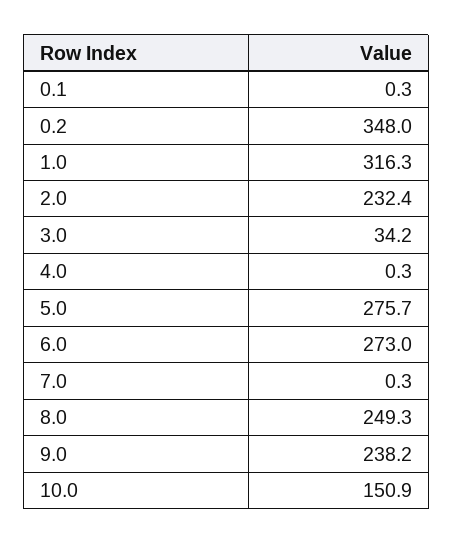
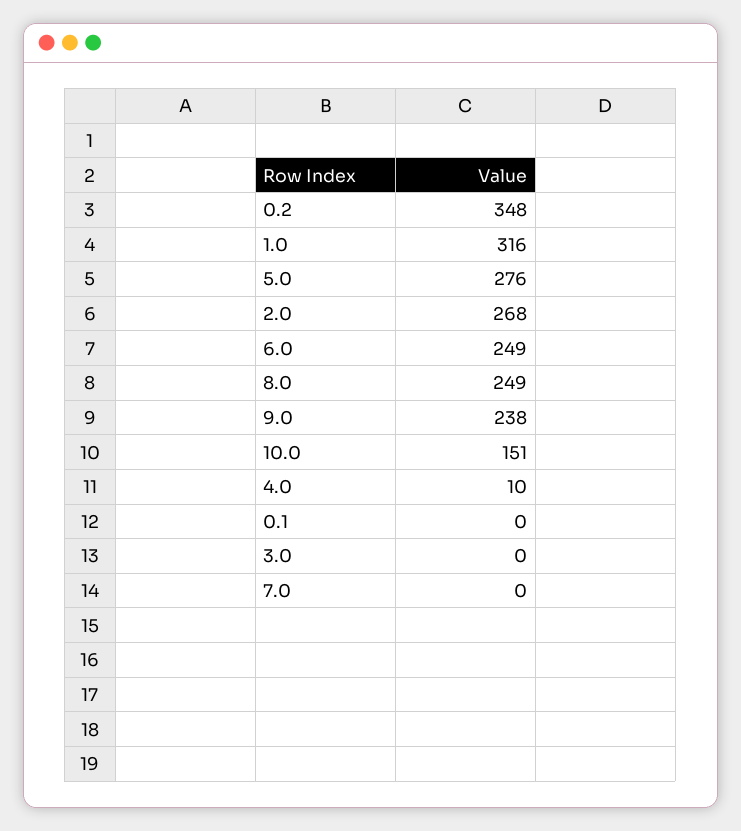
2.0: 232.4 -> 268
3.0: 34.2 -> 0
4.0: 0.3 -> 10
6.0: 273 -> 249

